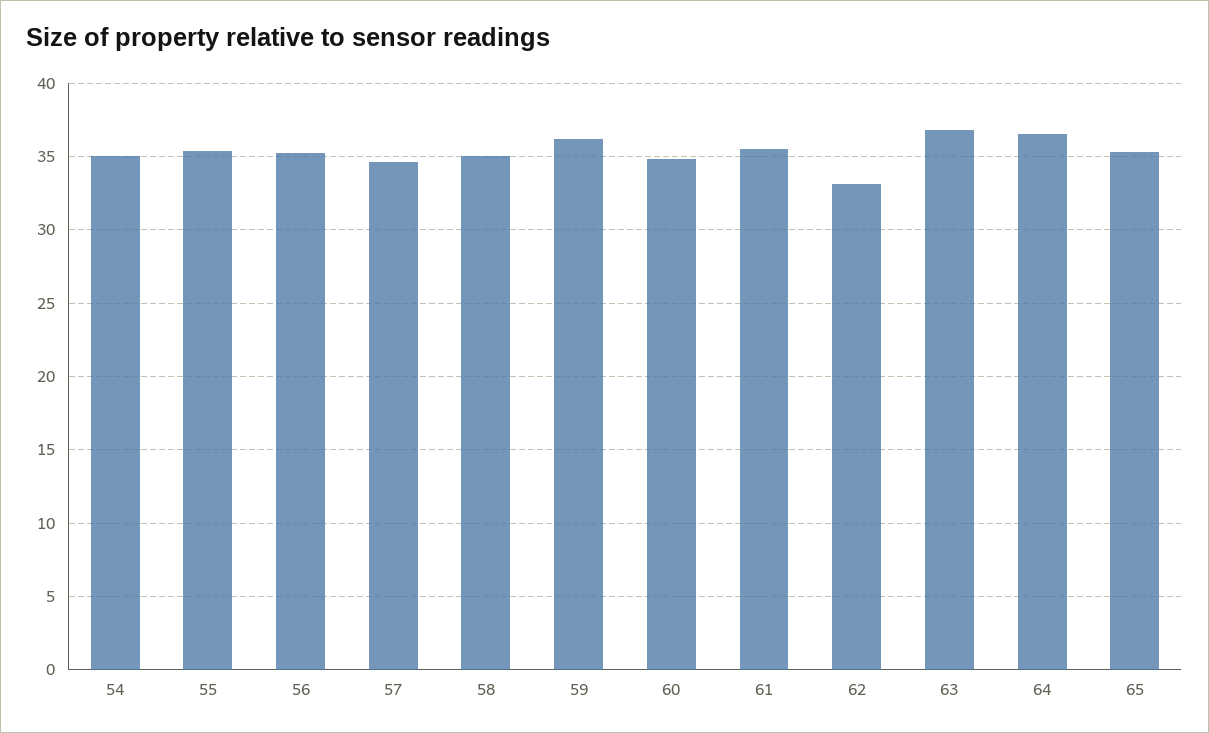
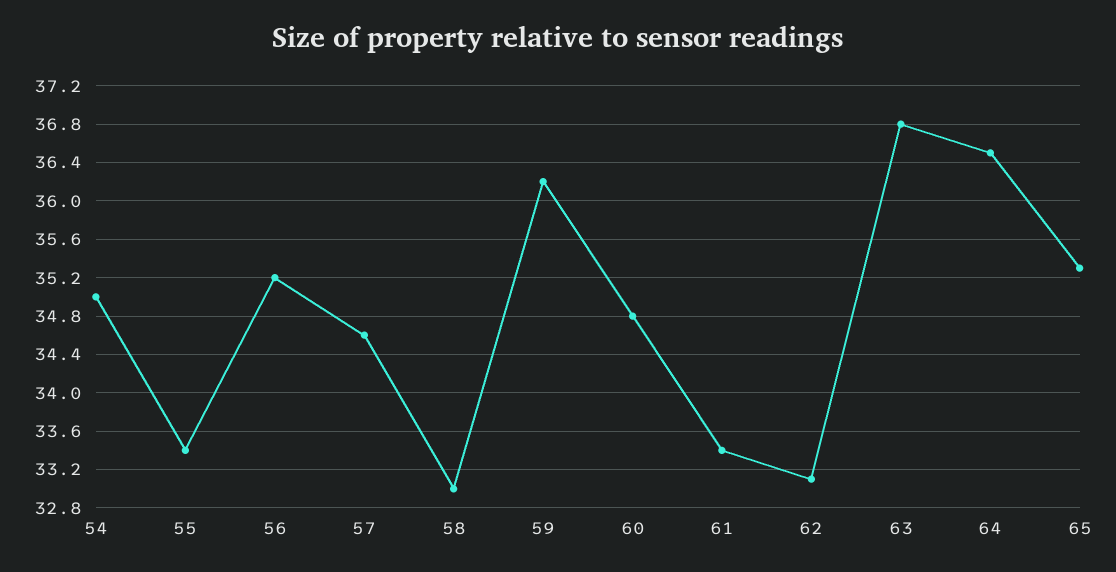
55: 35.5 -> 33.4
58: 35 -> 33
61: 35.5 -> 33.4

